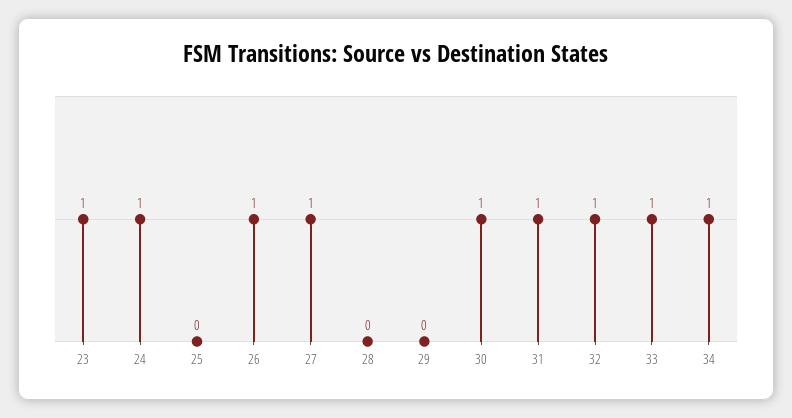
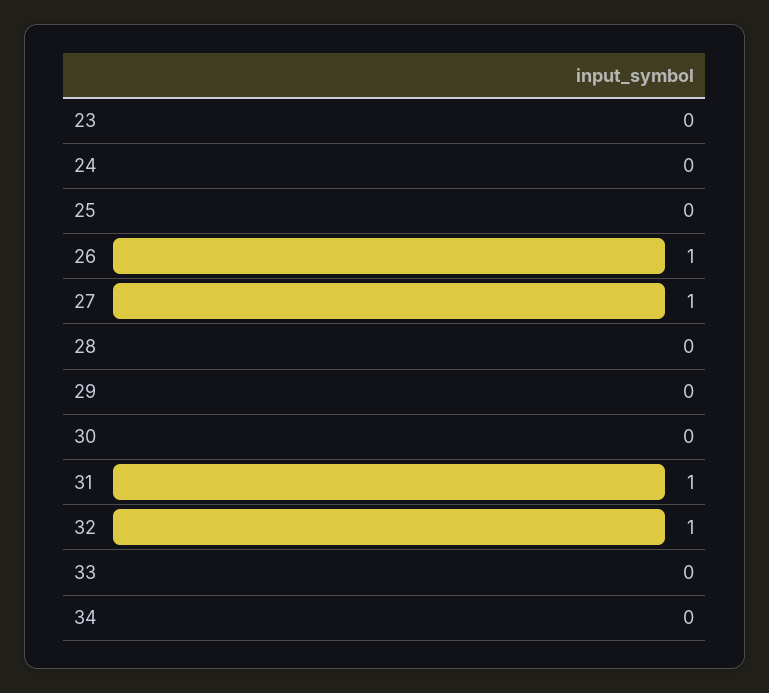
23: 1 -> 0
24: 1 -> 0
30: 1 -> 0
33: 1 -> 0
34: 1 -> 0

